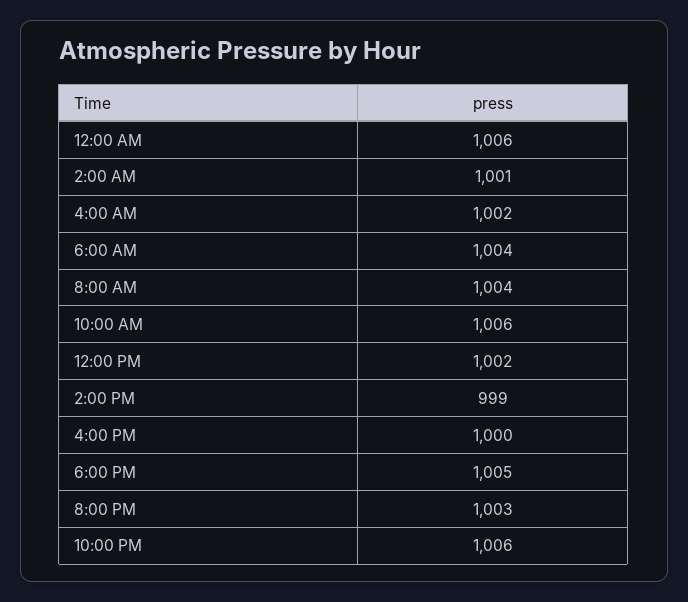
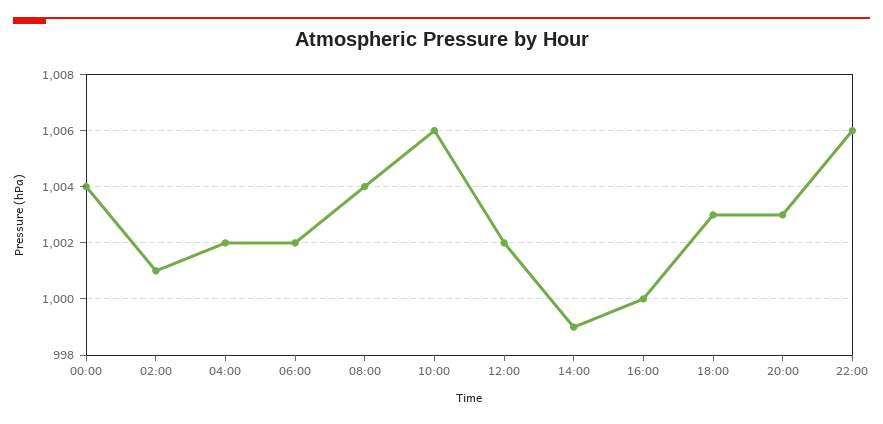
12:00 AM: 1006 -> 1004
6:00 AM: 1004 -> 1002
6:00 PM: 1005 -> 1003

